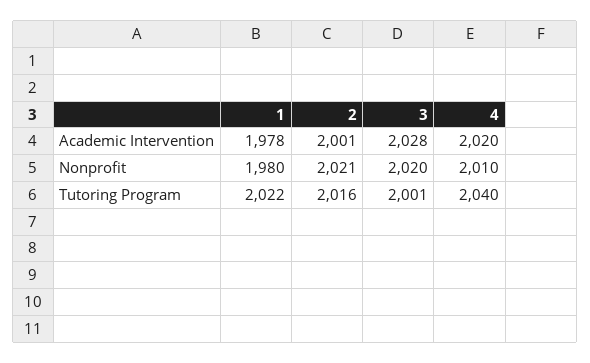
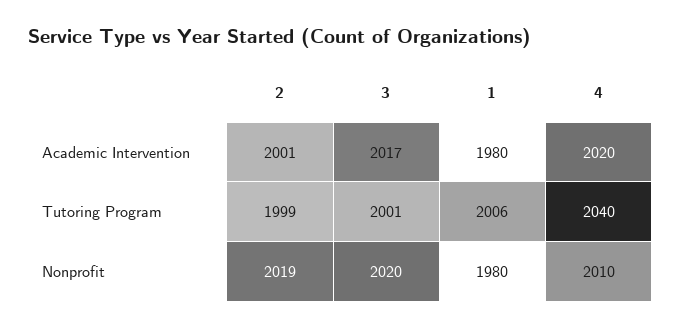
1, Academic Intervention: 1978 -> 1980
3, Academic Intervention: 2028 -> 2017
2, Nonprofit: 2021 -> 2019
1, Tutoring Program: 2022 -> 2006
2, Tutoring Program: 2016 -> 1999

